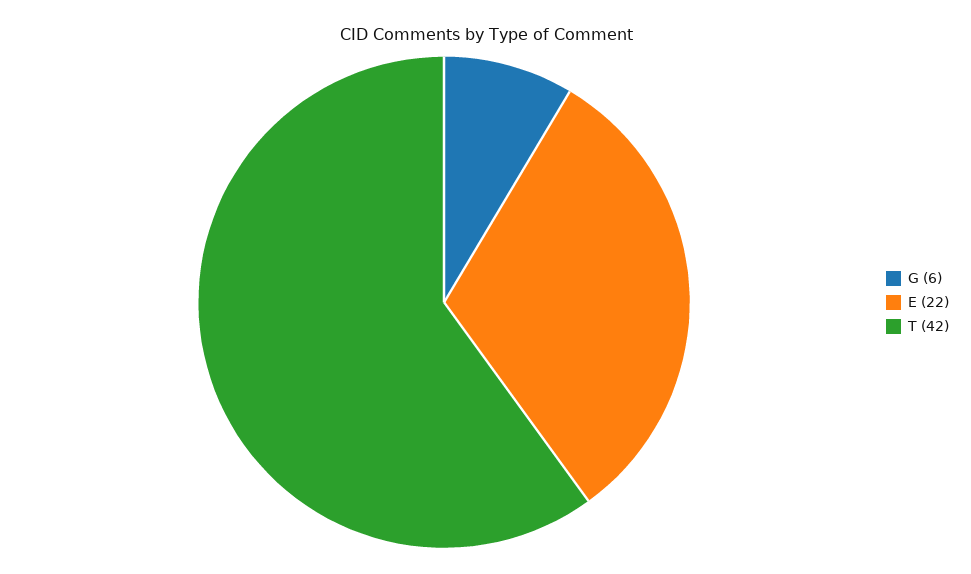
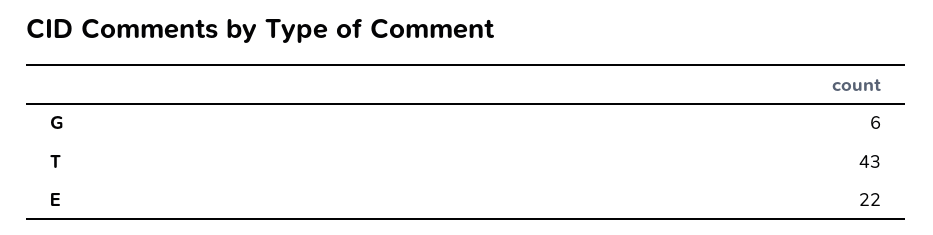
T: 42 -> 43

